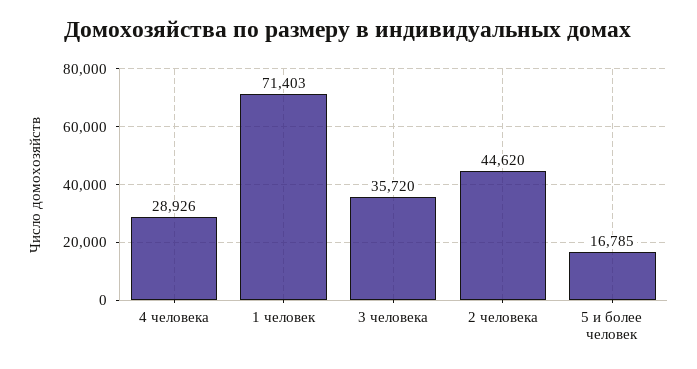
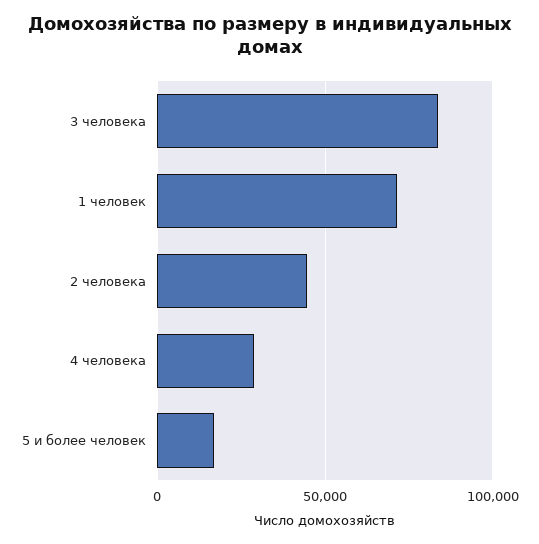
3 человека: 35720 -> 85000

